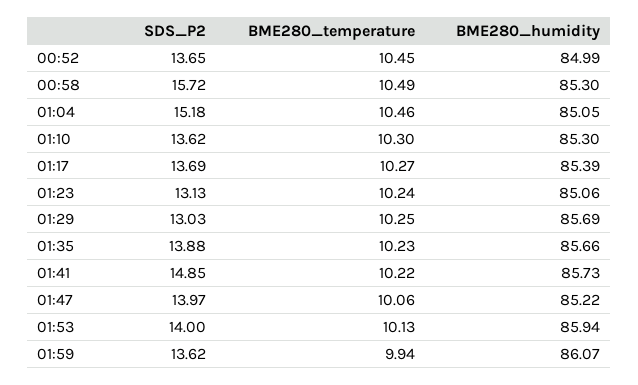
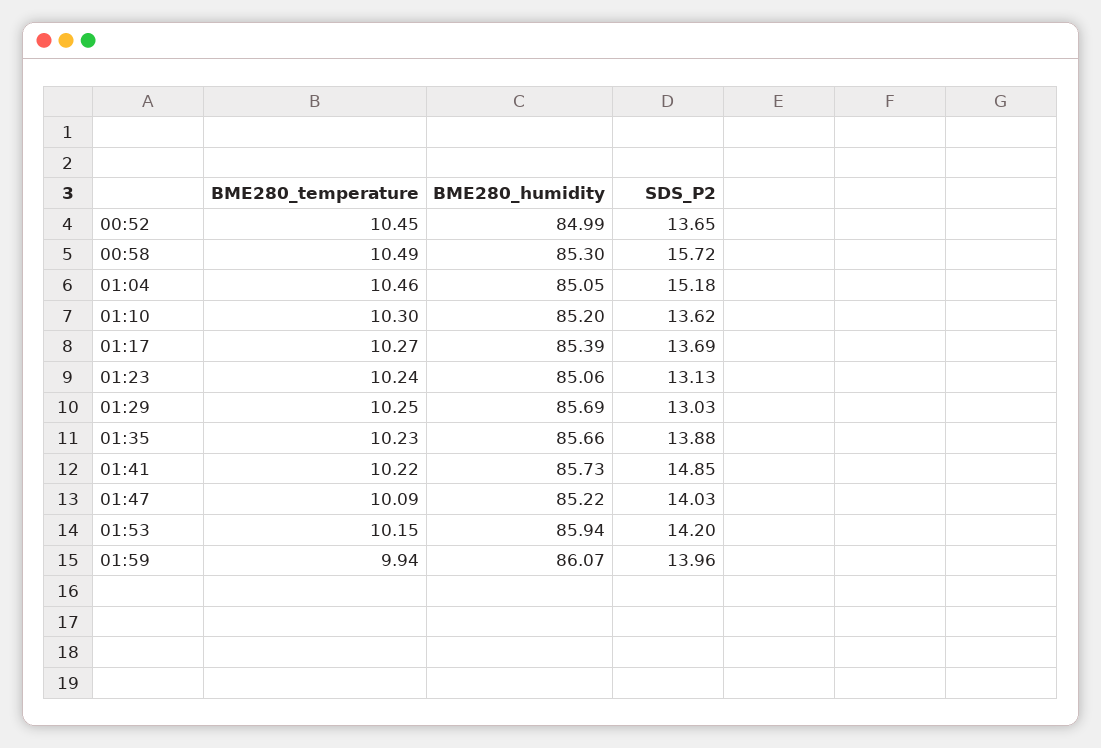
BME280_humidity, 01:10: 85.3 -> 85.2
SDS_P2, 01:47: 13.97 -> 14.03
BME280_temperature, 01:47: 10.06 -> 10.09
SDS_P2, 01:53: 14 -> 14.2
BME280_temperature, 01:53: 10.13 -> 10.15
SDS_P2, 01:59: 13.62 -> 13.96

